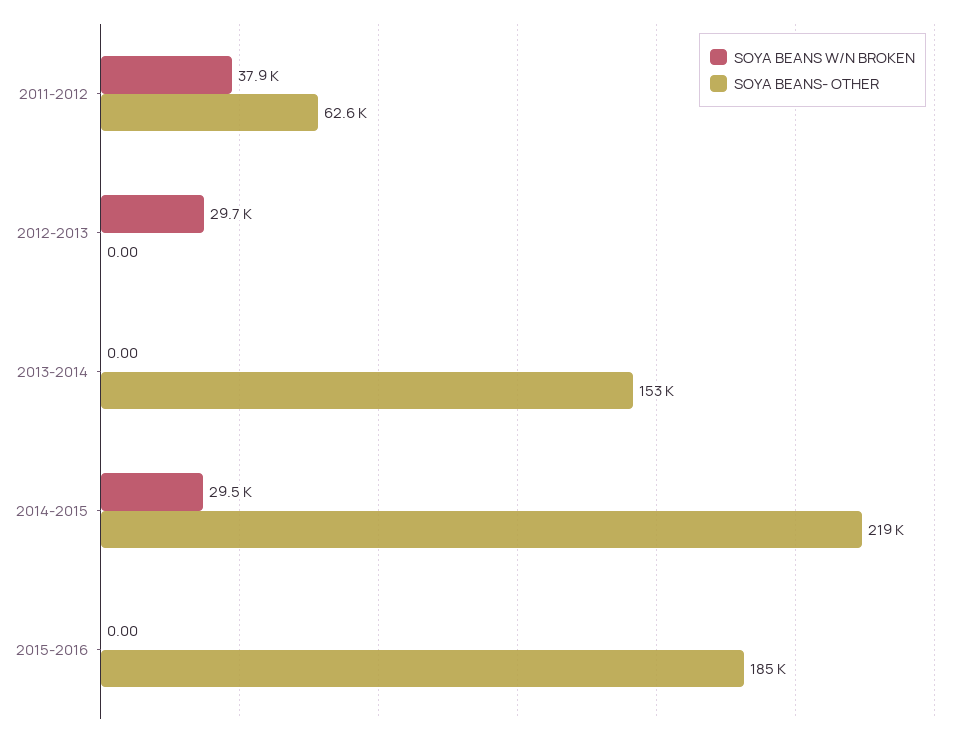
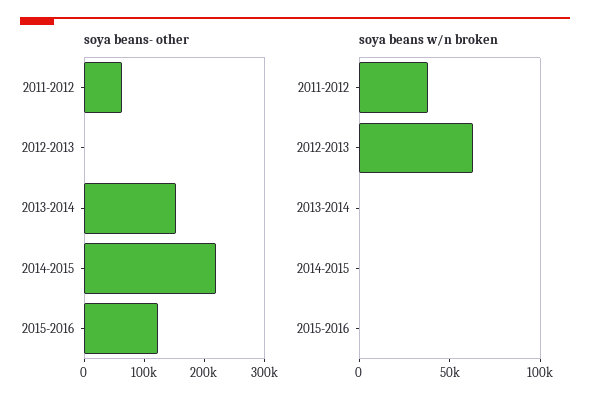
SOYA BEANS W/N BROKEN, 2012-2013: 29700 -> 60000
SOYA BEANS W/N BROKEN, 2014-2015: 29500 -> 0
SOYA BEANS- OTHER, 2015-2016: 185000 -> 120000

